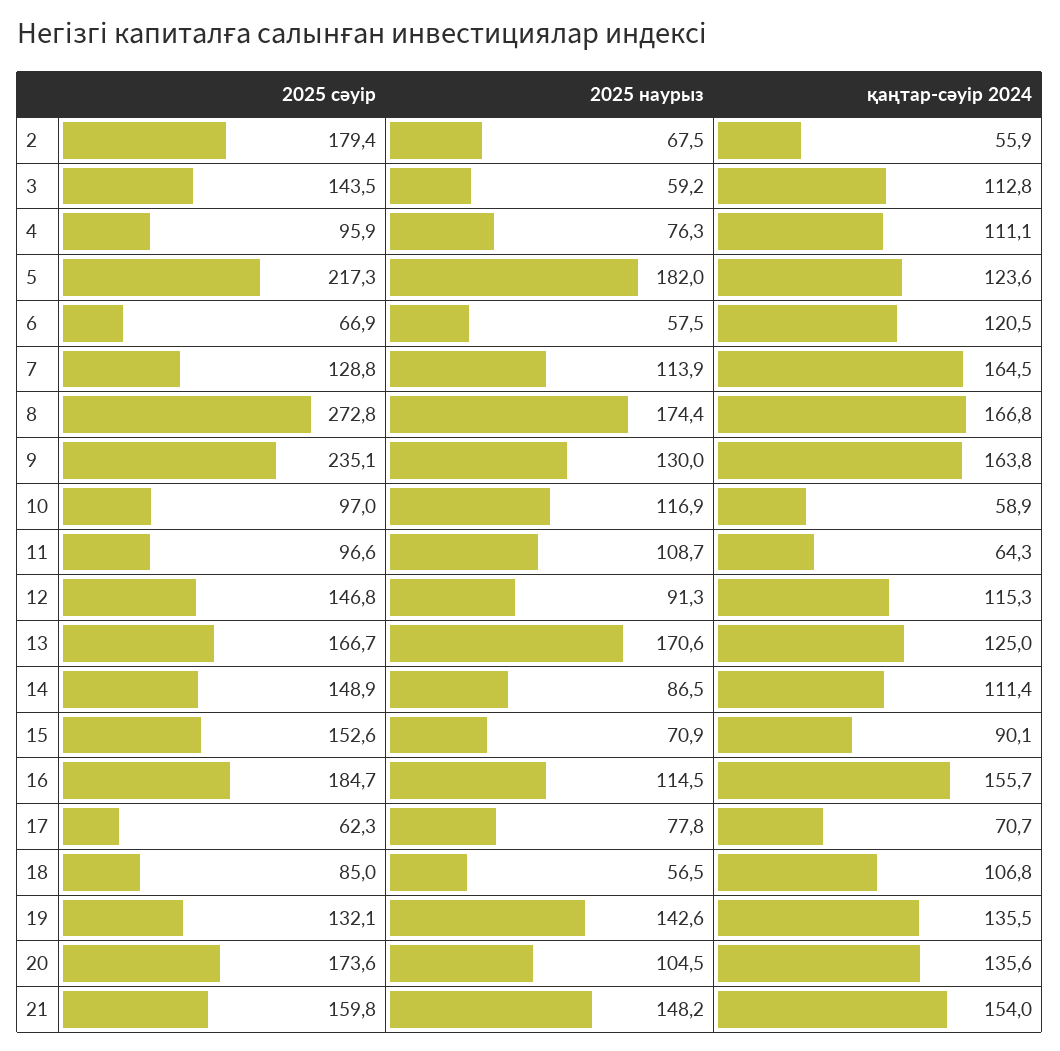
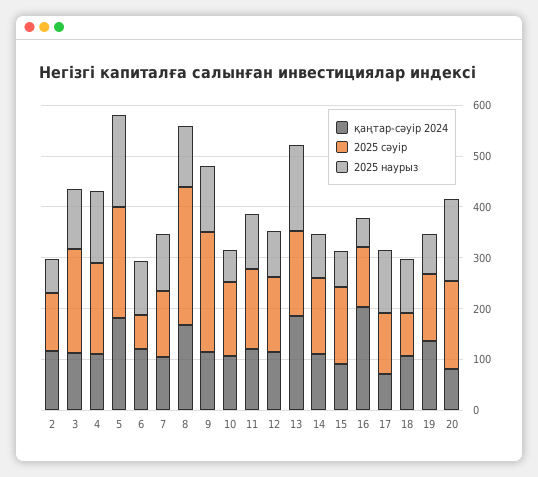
2025 сәуір, 2: 179.4 -> 120
қаңтар-сәуір 2024, 2: 55.9 -> 120
2025 сәуір, 3: 143.5 -> 200
2025 наурыз, 3: 59.2 -> 120
2025 сәуір, 4: 95.9 -> 180
2025 наурыз, 4: 76.3 -> 140
қаңтар-сәуір 2024, 5: 123.6 -> 180
2025 наурыз, 6: 57.5 -> 100
қаңтар-сәуір 2024, 7: 164.5 -> 100
2025 наурыз, 8: 174.4 -> 120
қаңтар-сәуір 2024, 9: 163.8 -> 120
2025 сәуір, 10: 97 -> 140
2025 наурыз, 10: 116.9 -> 60
қаңтар-сәуір 2024, 10: 58.9 -> 100
2025 сәуір, 11: 96.6 -> 160
қаңтар-сәуір 2024, 11: 64.3 -> 120
қаңтар-сәуір 2024, 13: 125 -> 180
2025 сәуір, 16: 184.7 -> 120
2025 наурыз, 16: 114.5 -> 60
қаңтар-сәуір 2024, 16: 155.7 -> 200
2025 сәуір, 17: 62.3 -> 120
2025 наурыз, 17: 77.8 -> 120
2025 наурыз, 18: 56.5 -> 100
2025 наурыз, 19: 142.6 -> 80
2025 наурыз, 20: 104.5 -> 160
қаңтар-сәуір 2024, 20: 135.6 -> 80
2025 сәуір, 21: 159.8 -> none
2025 наурыз, 21: 148.2 -> none
қаңтар-сәуір 2024, 21: 154 -> none

